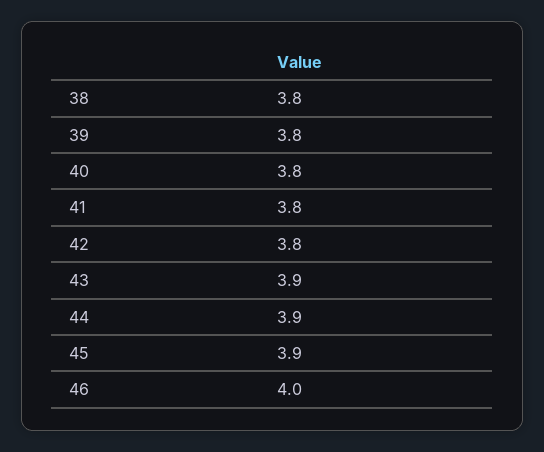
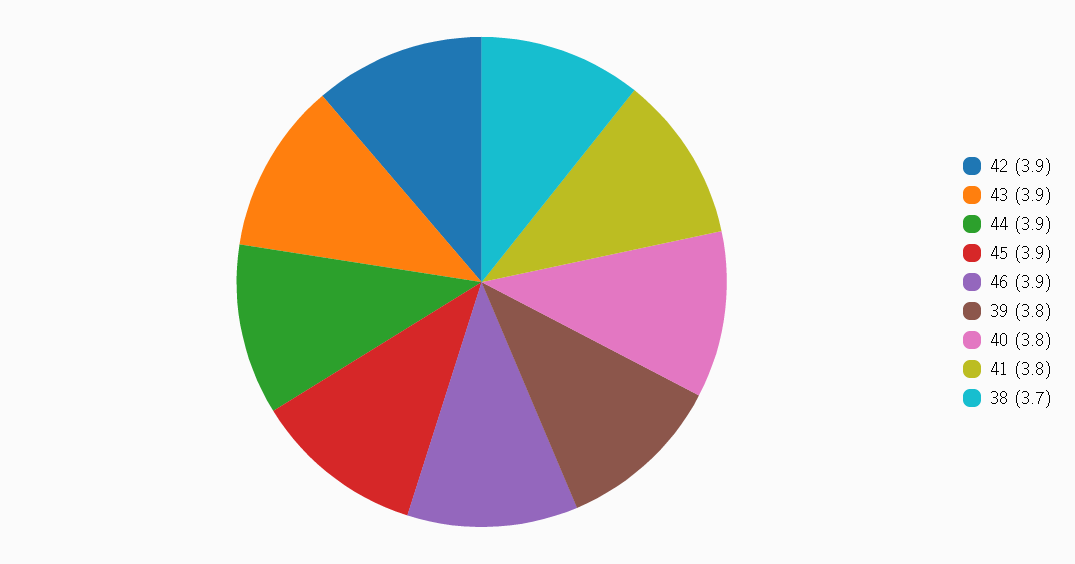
38: 3.8 -> 3.7
42: 3.8 -> 3.9
46: 4 -> 3.9

